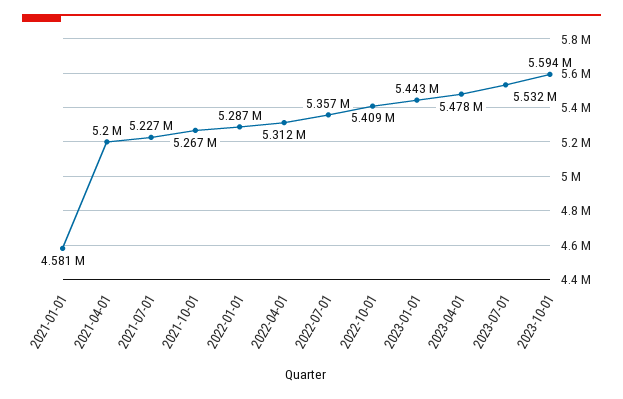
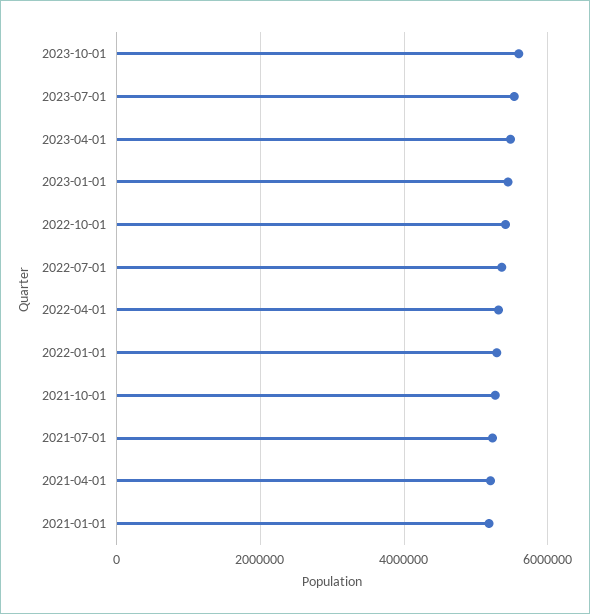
2021-01-01: 4581000 -> 5200000

